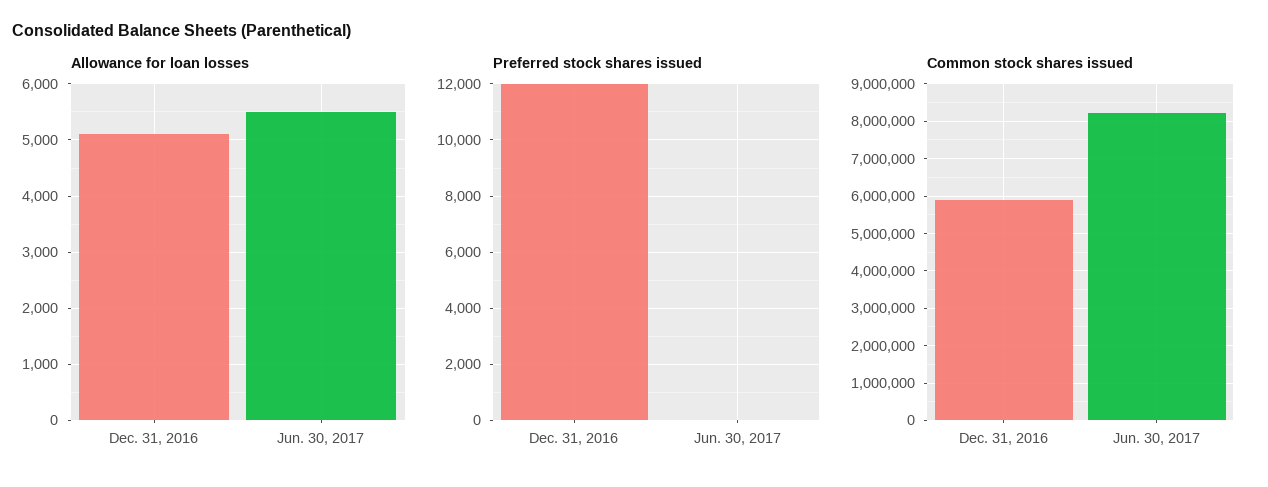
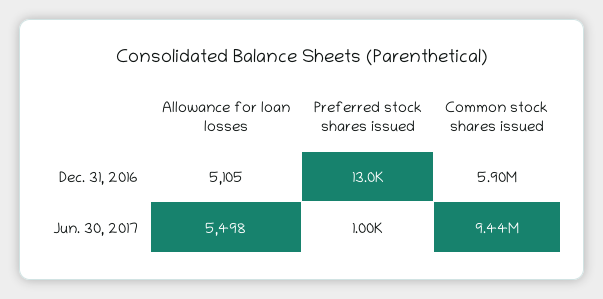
Preferred stock shares issued, Dec. 31, 2016: 12000 -> 13000
Preferred stock shares issued, Jun. 30, 2017: 0 -> 1000
Common stock shares issued, Jun. 30, 2017: 8200000 -> 9440000

